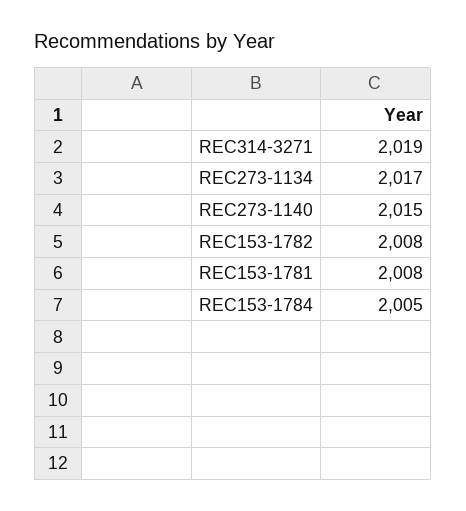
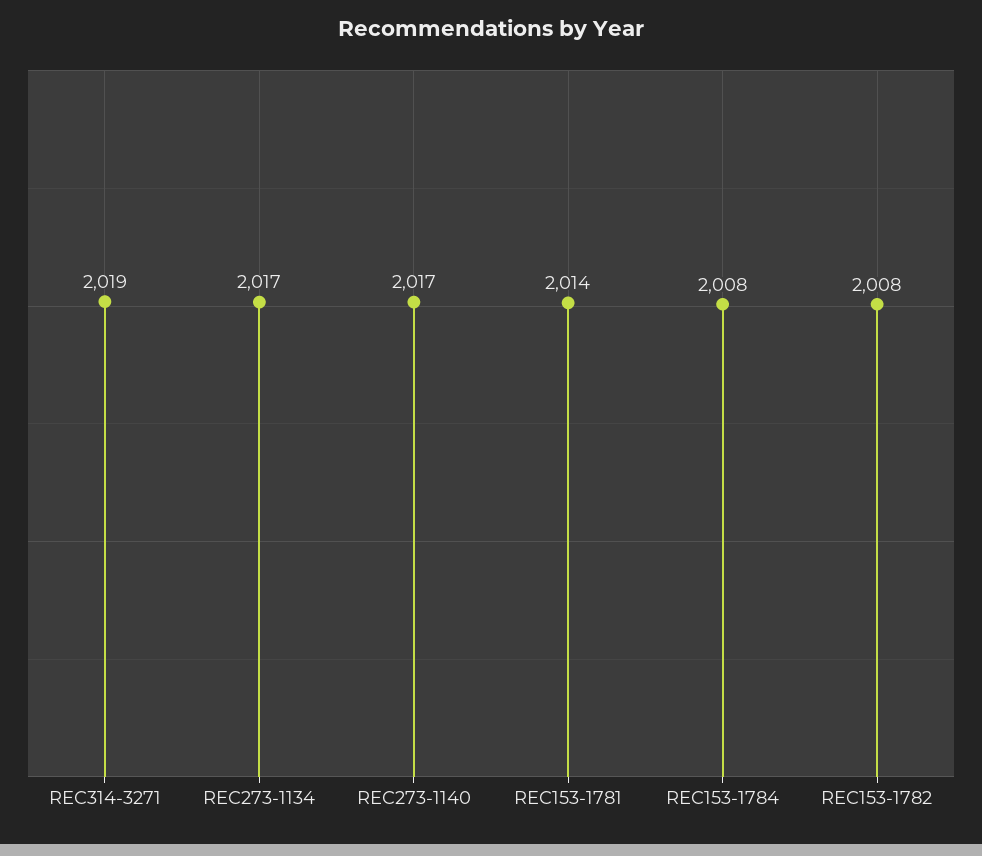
REC273-1140: 2015 -> 2017
REC153-1781: 2008 -> 2014
REC153-1784: 2005 -> 2008

